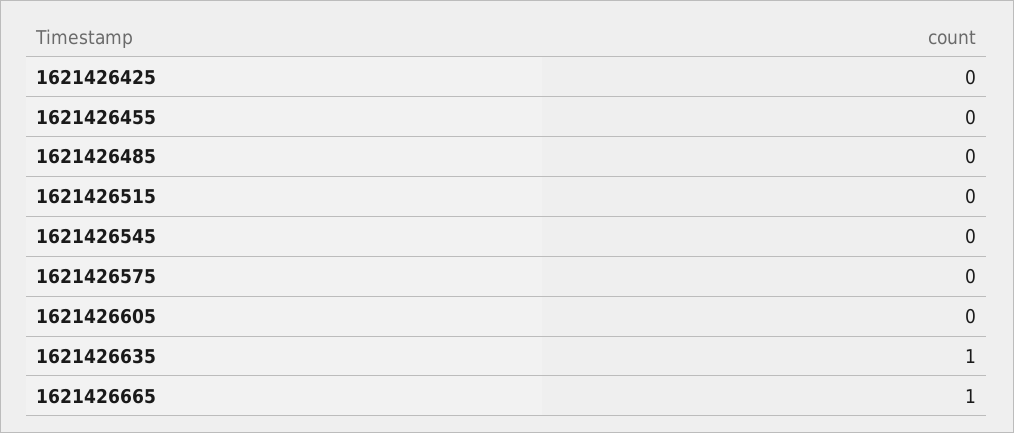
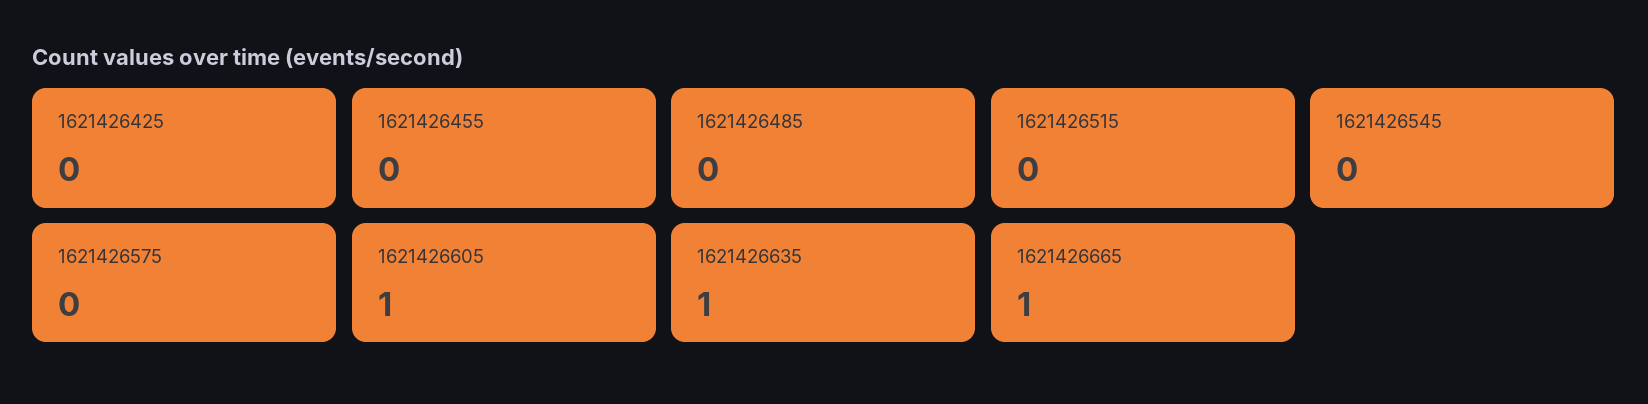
1621426605: 0 -> 1

